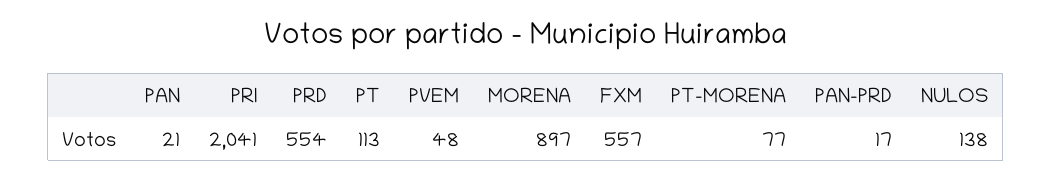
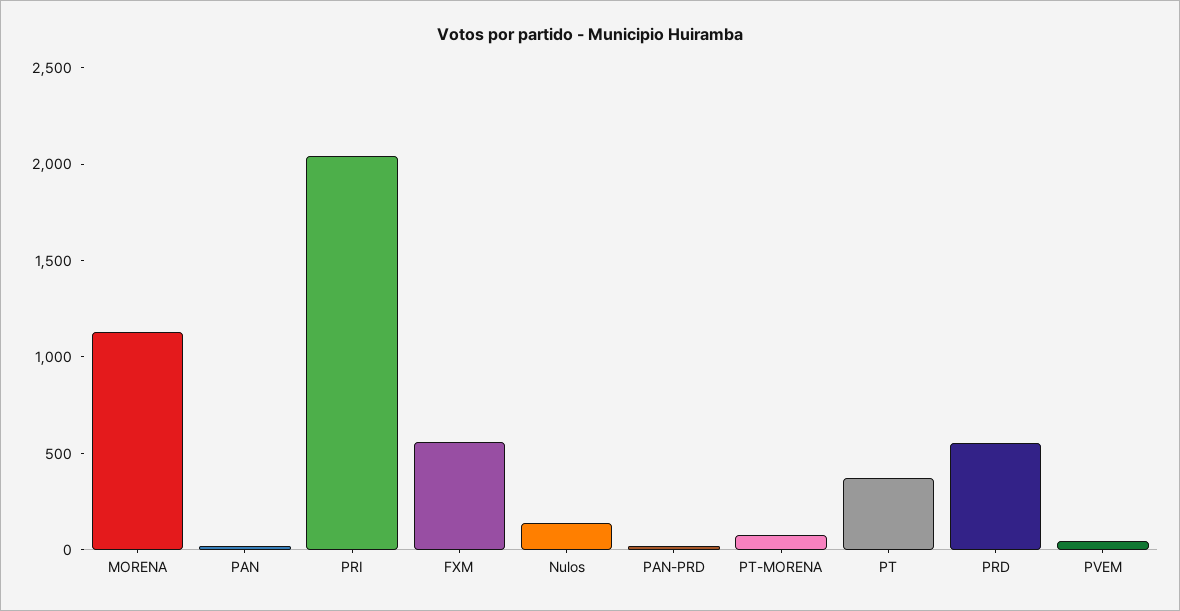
PT: 113 -> 400
MORENA: 897 -> 1100

